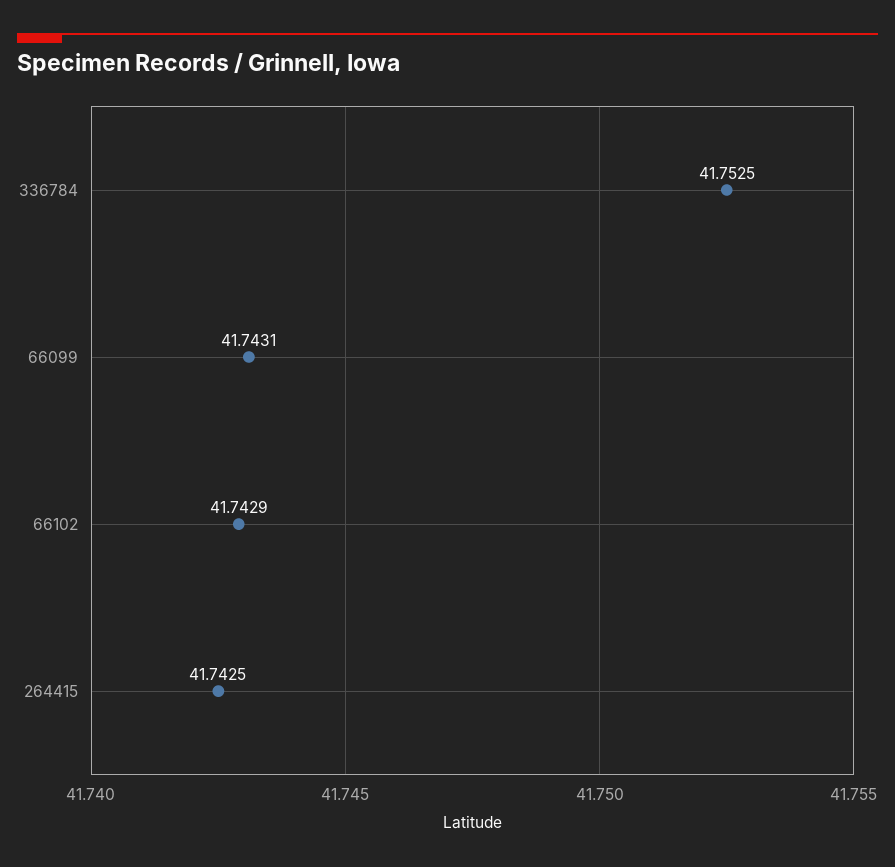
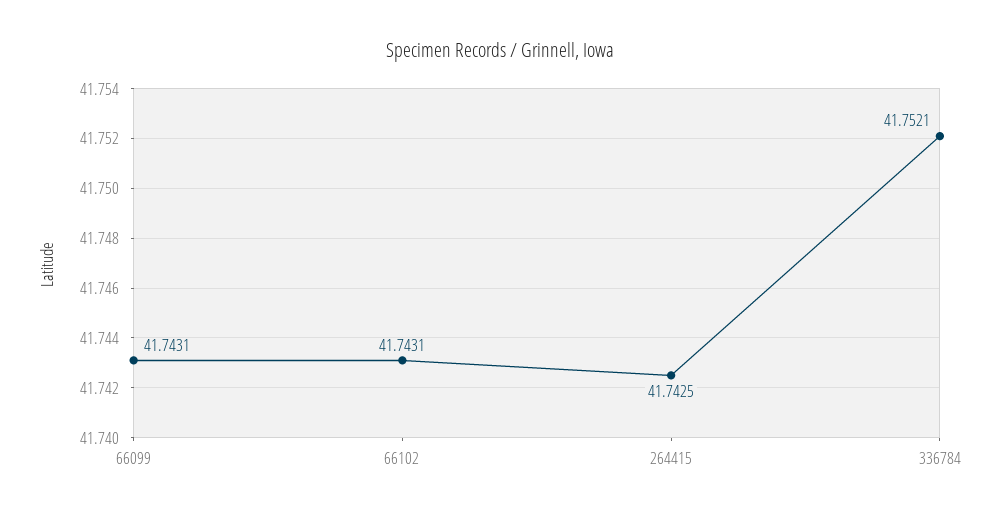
336784: 41.7525 -> 41.7521
66102: 41.7429 -> 41.7431

